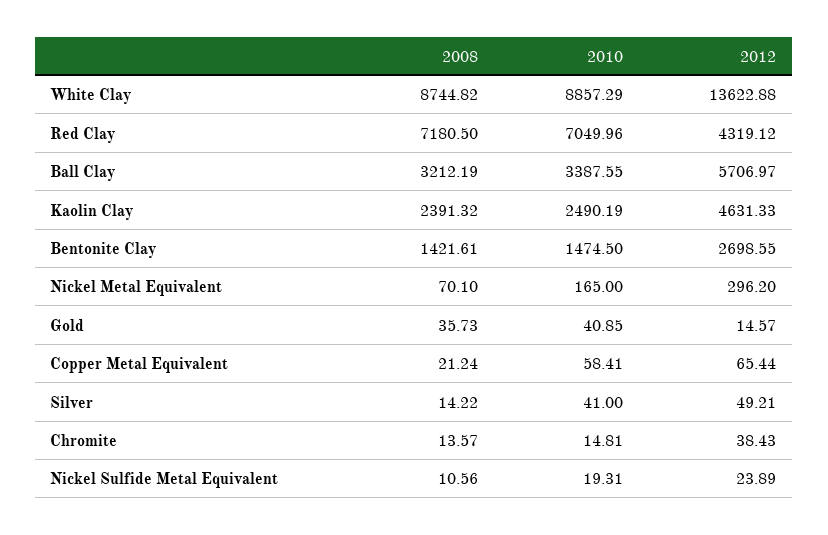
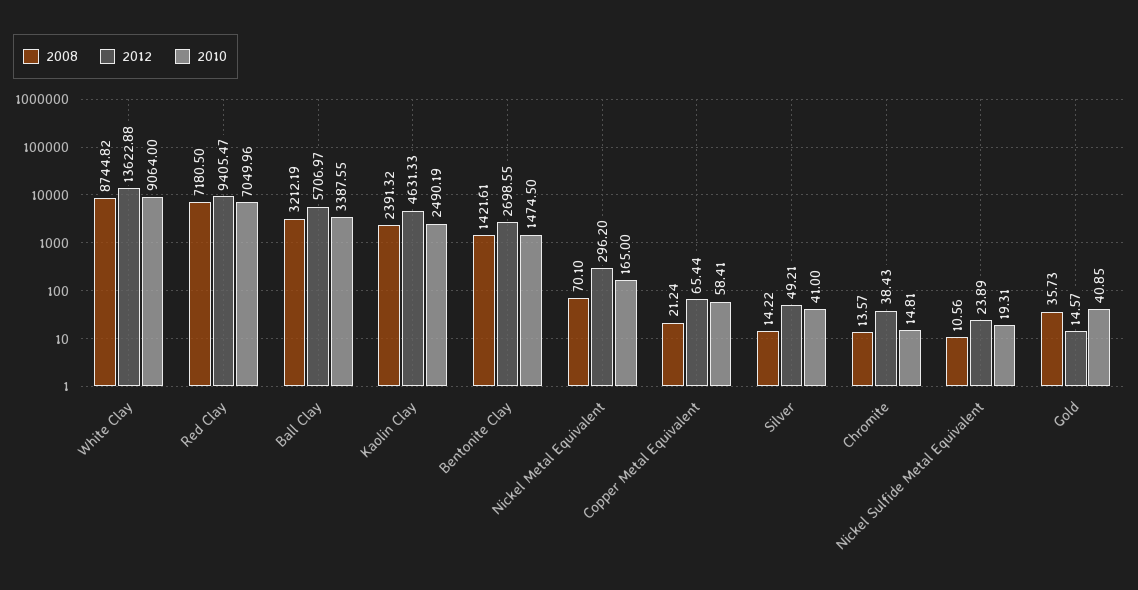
2010, White Clay: 8857.29 -> 9064
2012, Red Clay: 4319.12 -> 9405.47

